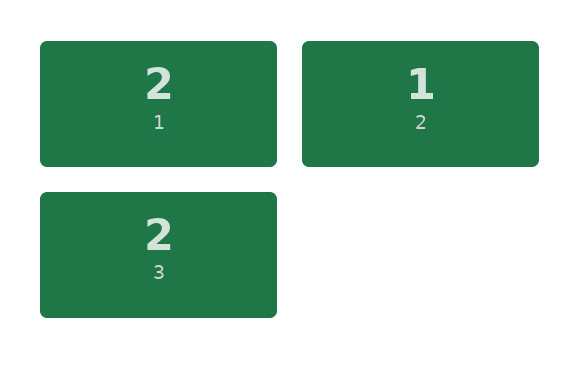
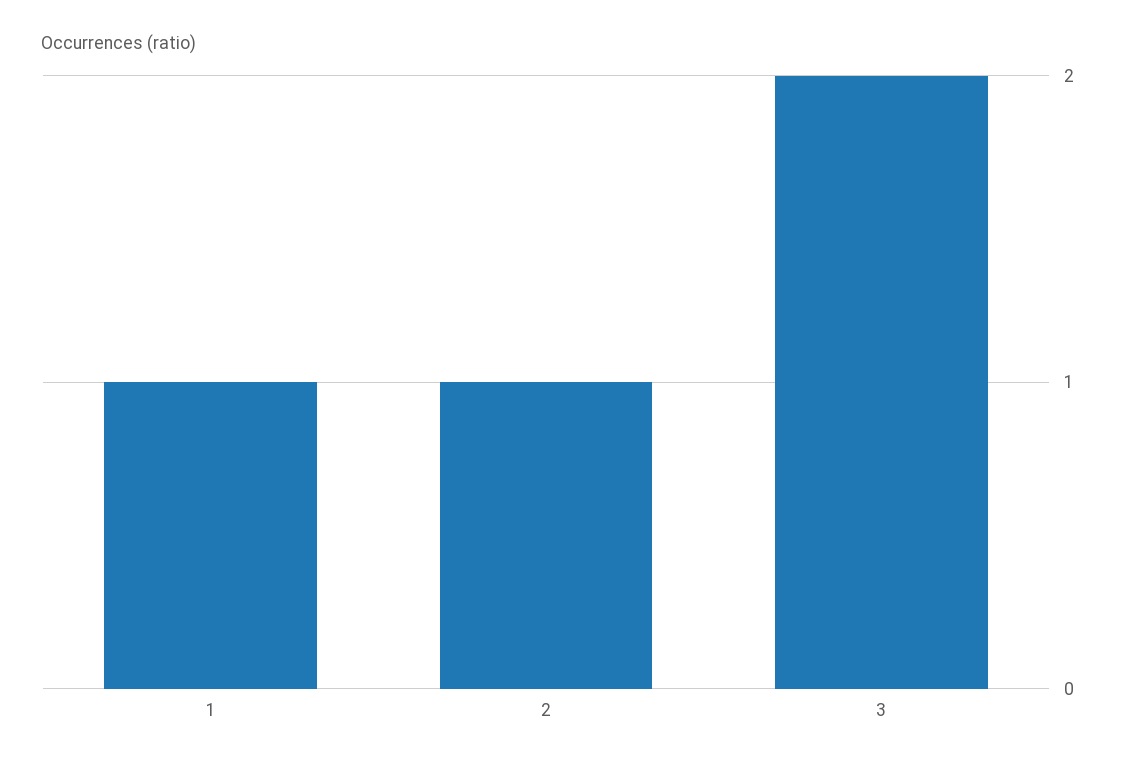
1: 2 -> 1

